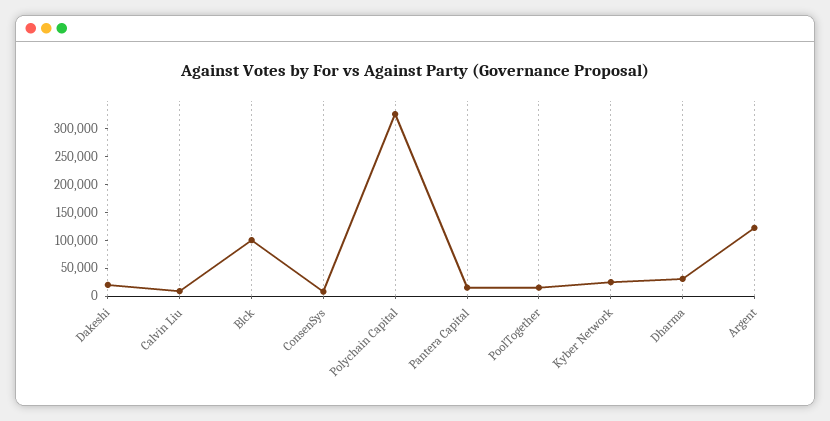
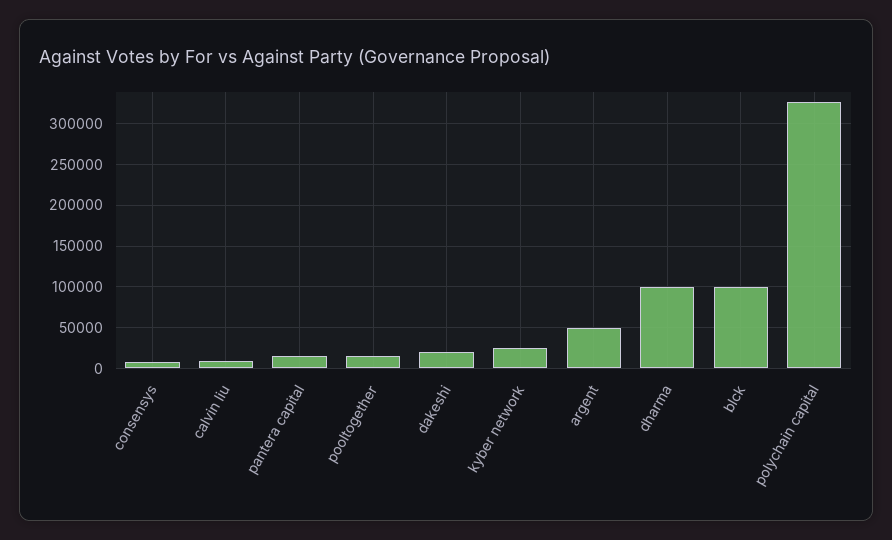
Dharma: 25000 -> 100000
Argent: 125000 -> 50000

